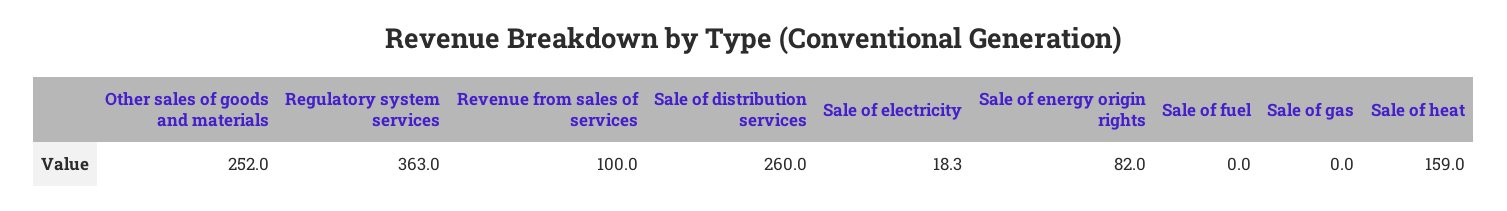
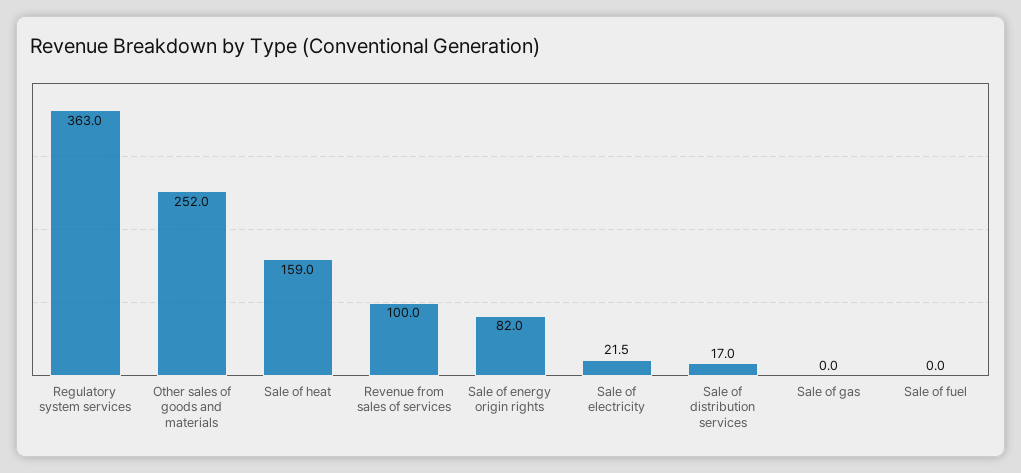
Sale of distribution services: 260 -> 17
Sale of electricity: 18.3 -> 21.5

